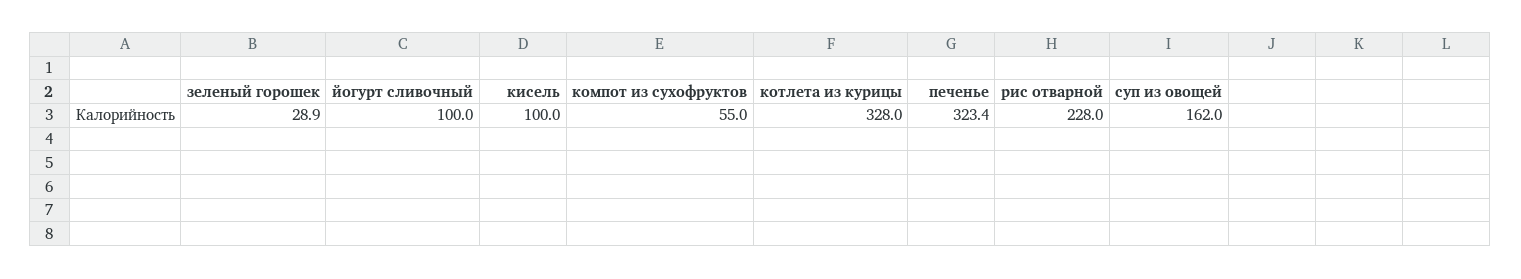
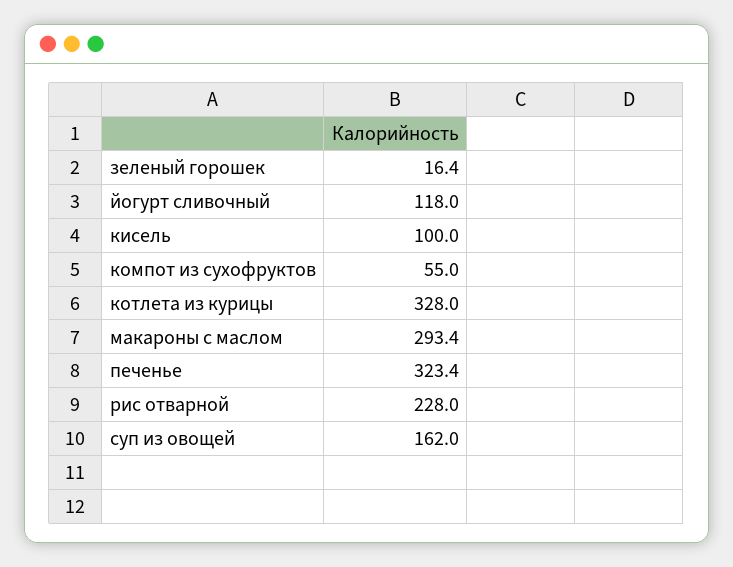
зеленый горошек: 28.9 -> 16.4
йогурт сливочный: 100 -> 118
макароны с маслом: none -> 293.4

